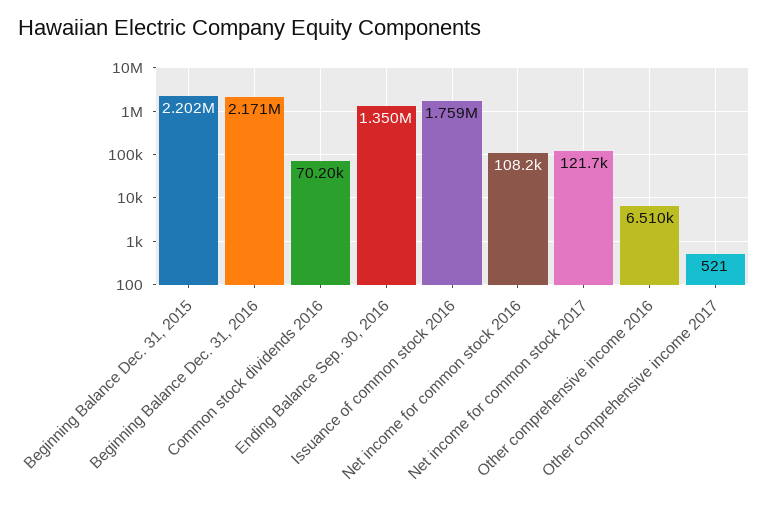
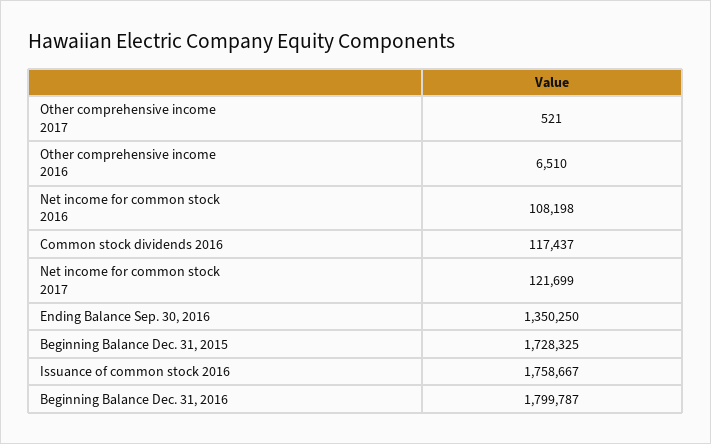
Beginning Balance Dec. 31, 2015: 2202000 -> 1728325
Beginning Balance Dec. 31, 2016: 2171000 -> 1799787
Common stock dividends 2016: 70200 -> 117437

